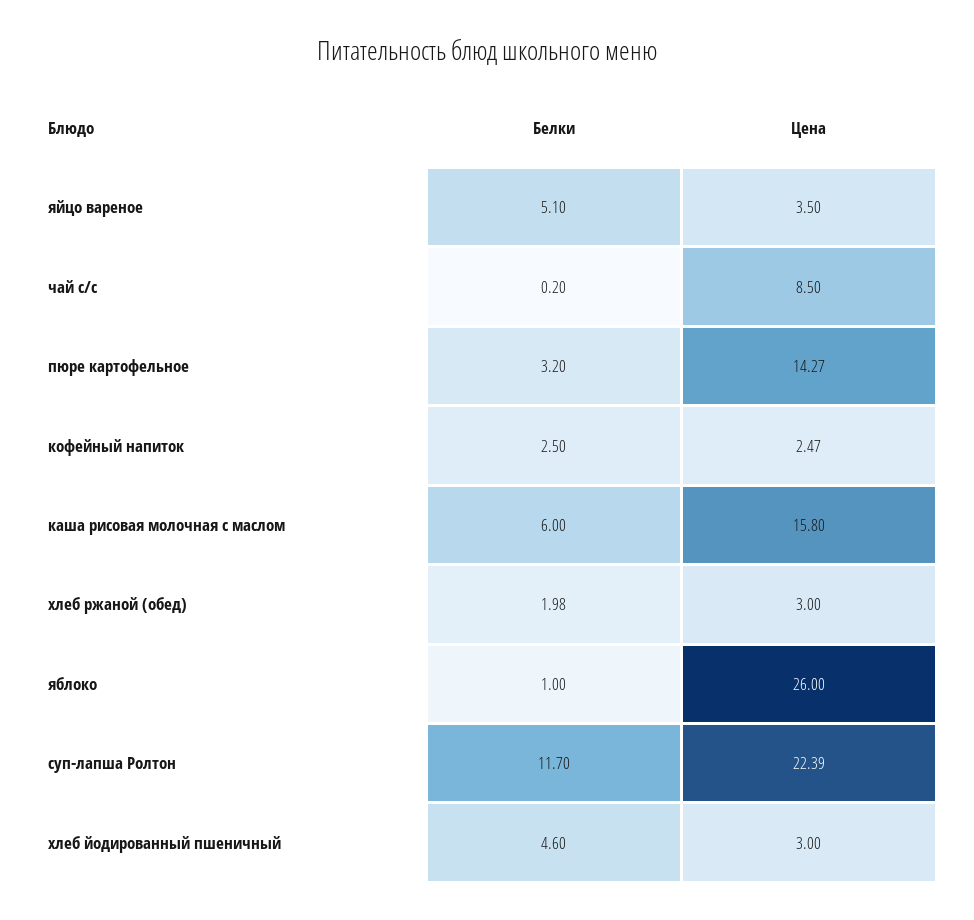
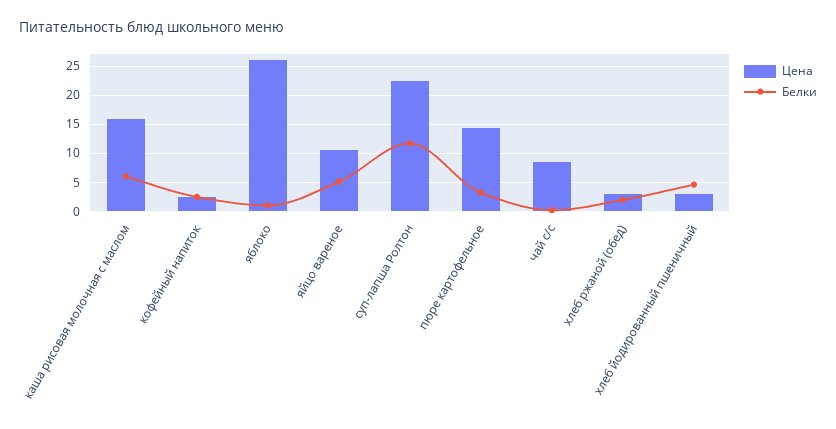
Цена, яйцо вареное: 3.5 -> 10

